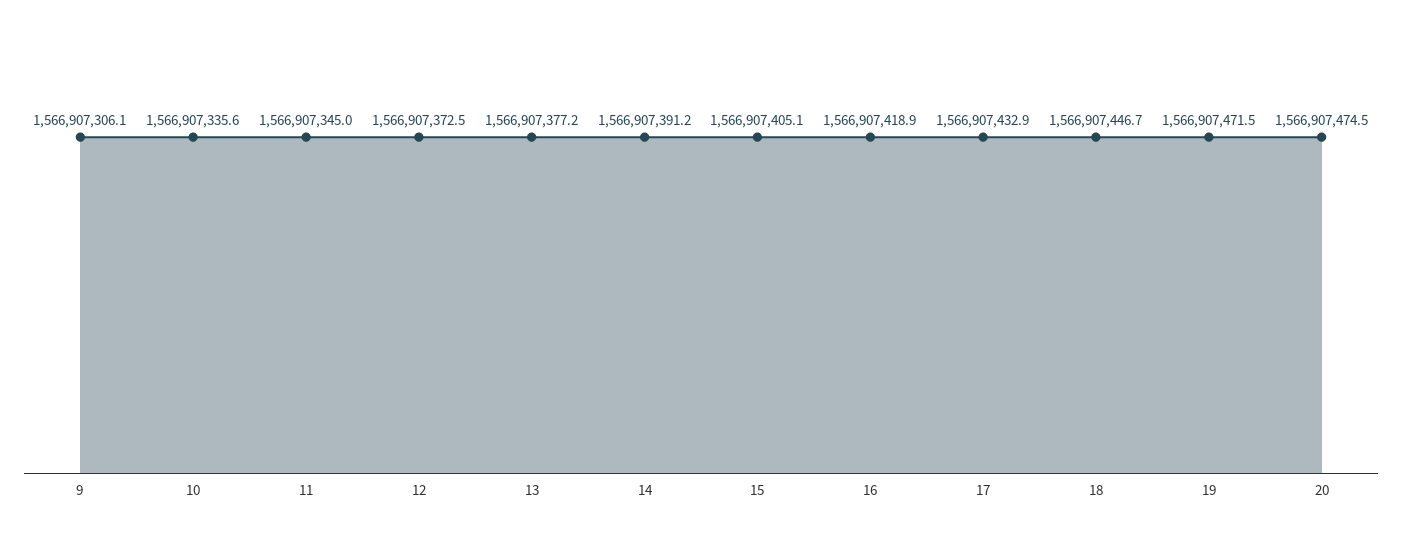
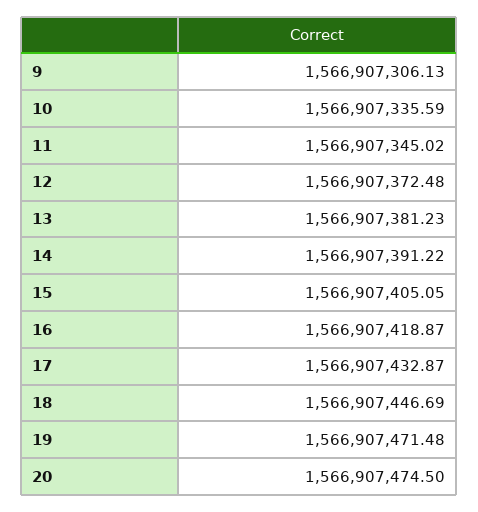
13: 1566907377.2 -> 1566907381.23

